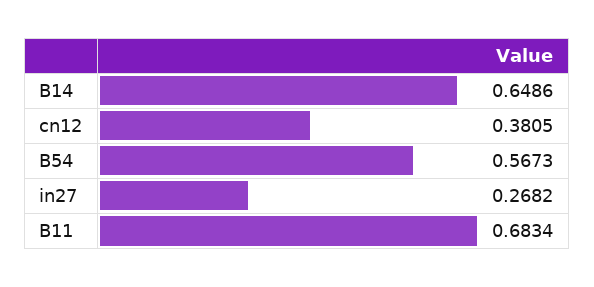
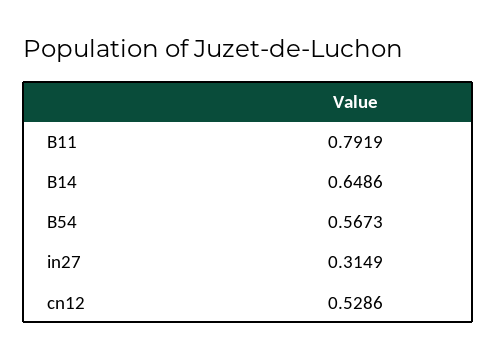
cn12: 0.3805 -> 0.5286
in27: 0.2682 -> 0.3149
B11: 0.6834 -> 0.7919

